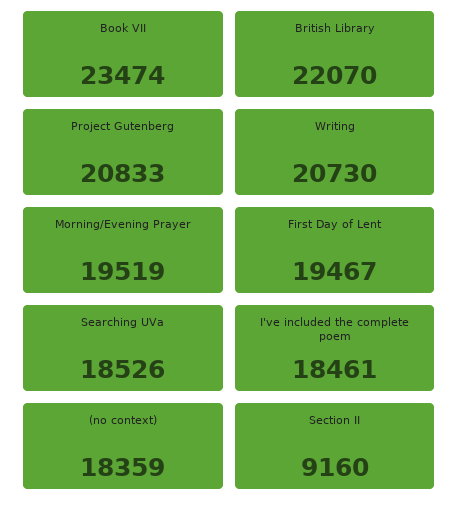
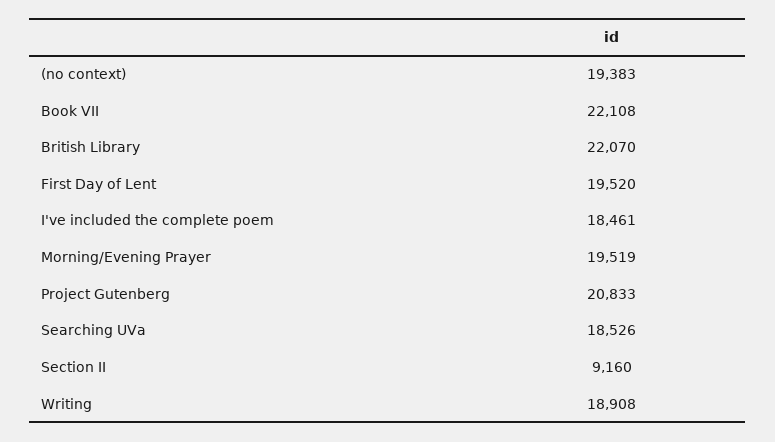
Book VII: 23474 -> 22108
Writing: 20730 -> 18908
First Day of Lent: 19467 -> 19520
(no context): 18359 -> 19383

